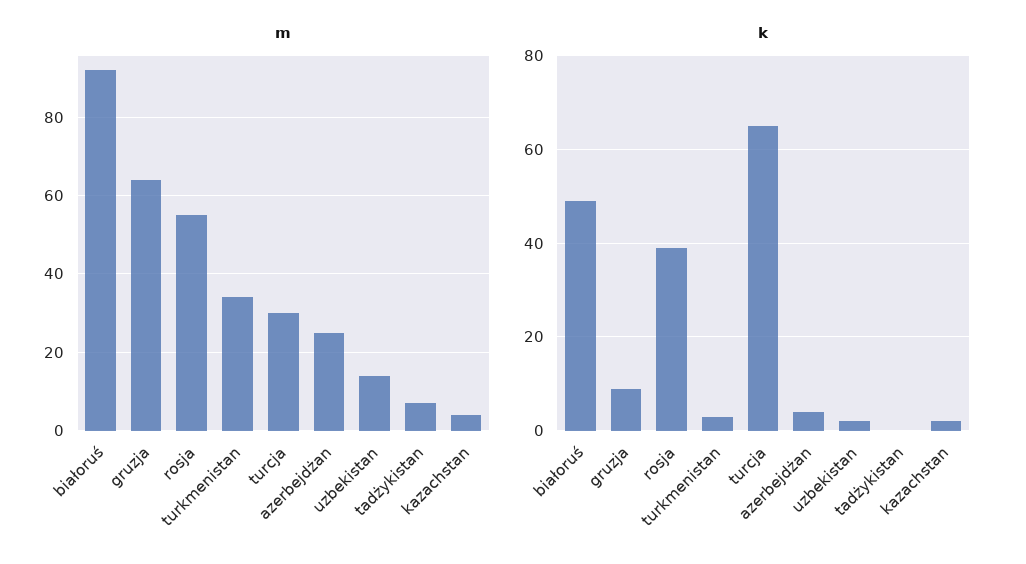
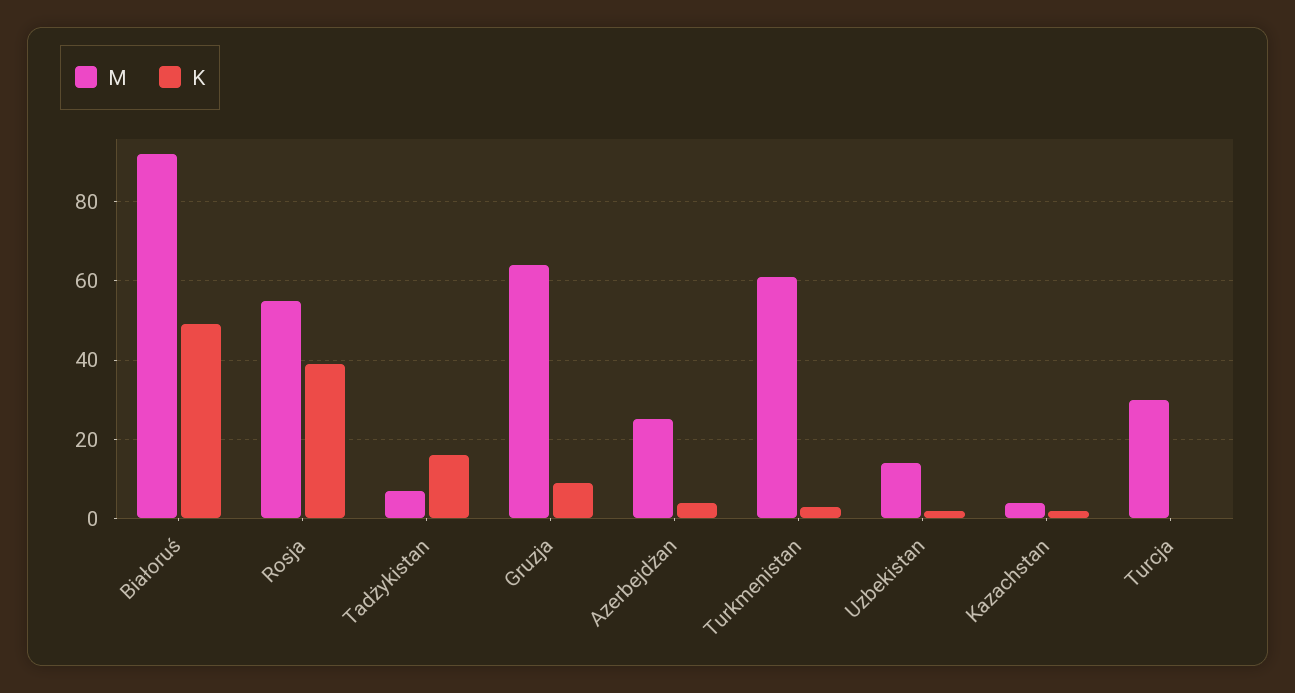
m, turkmenistan: 35 -> 60
k, turcja: 65 -> 0
k, tadżykistan: 0 -> 15

